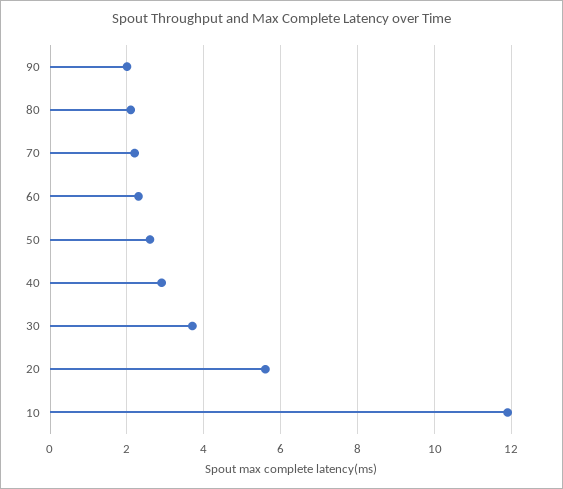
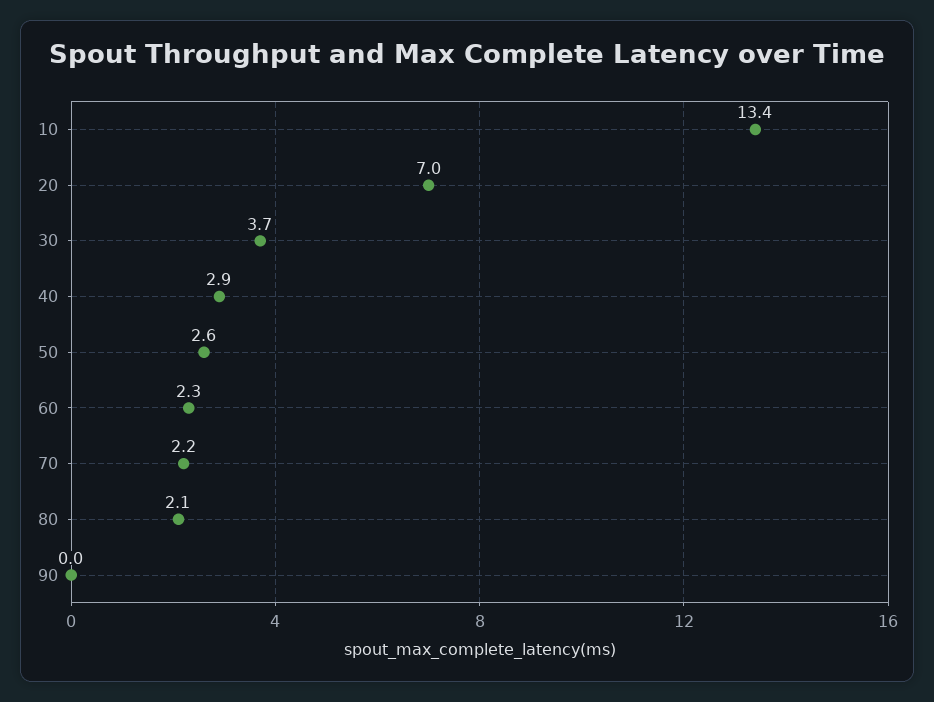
90: 2 -> 0
20: 5.5 -> 7
10: 12 -> 13.4

